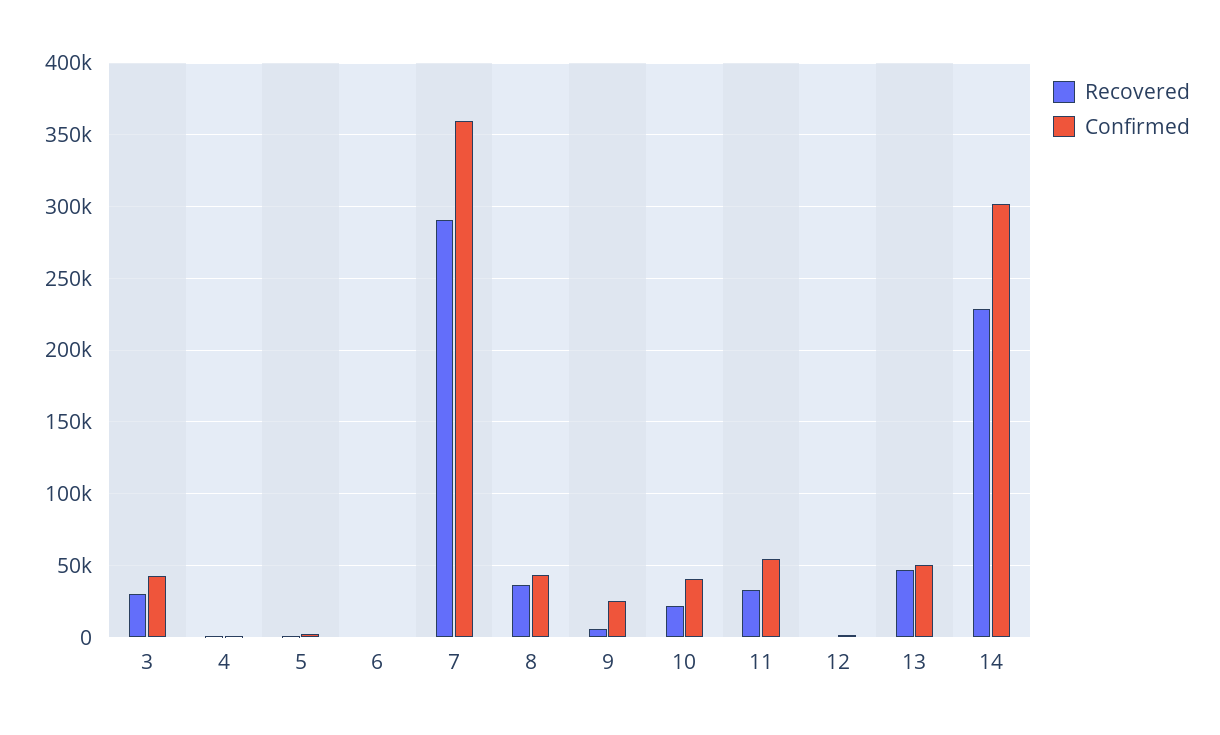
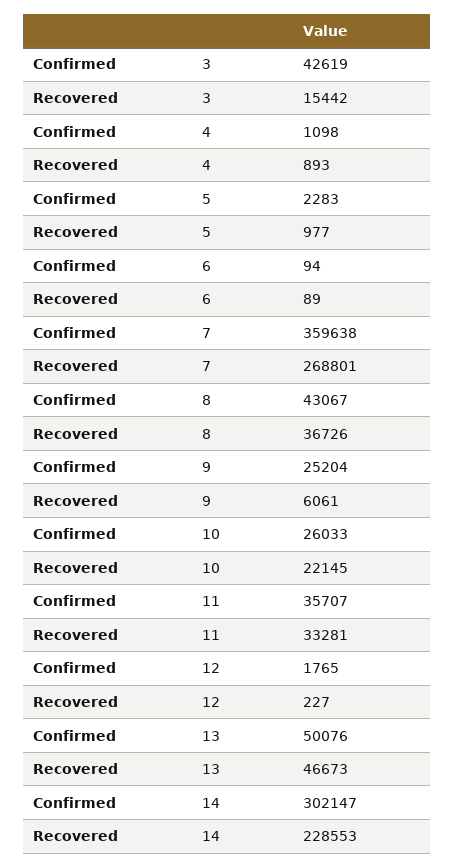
Recovered, 3: 30000 -> 15442
Recovered, 7: 290000 -> 268801
Confirmed, 10: 40000 -> 26033
Confirmed, 11: 55000 -> 35707

